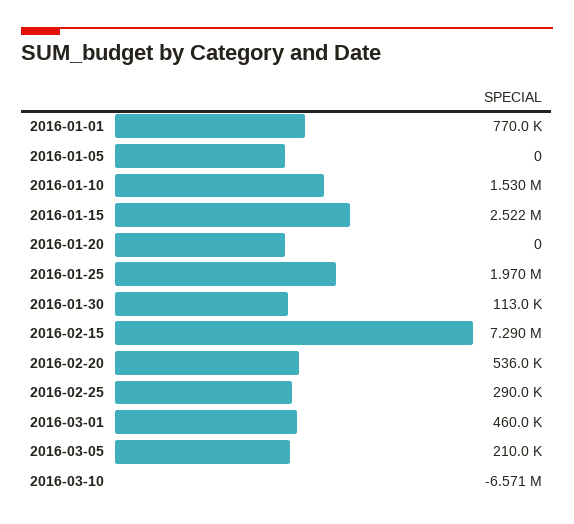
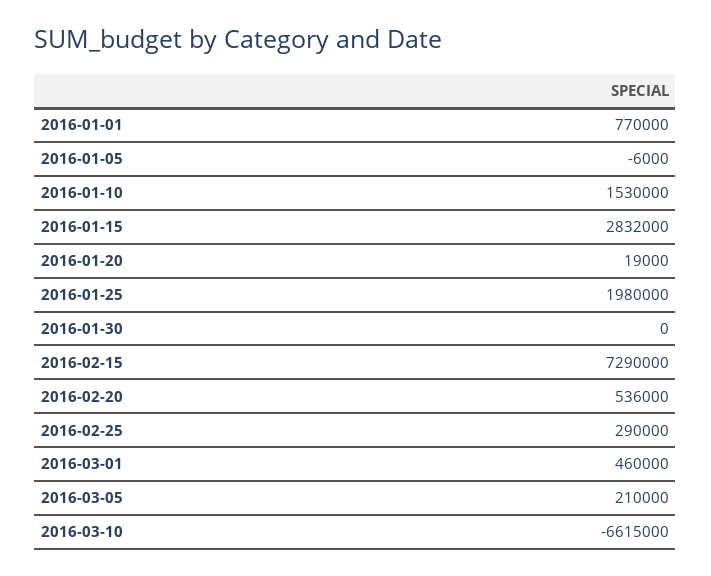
2016-01-05: 0 -> -6000
2016-01-15: 2522000 -> 2832000
2016-01-20: 0 -> 19000
2016-01-25: 1970000 -> 1980000
2016-01-30: 113000 -> 0
2016-03-10: -6571000 -> -6615000

